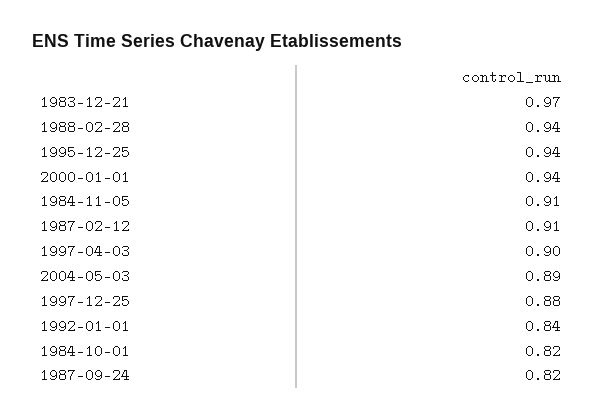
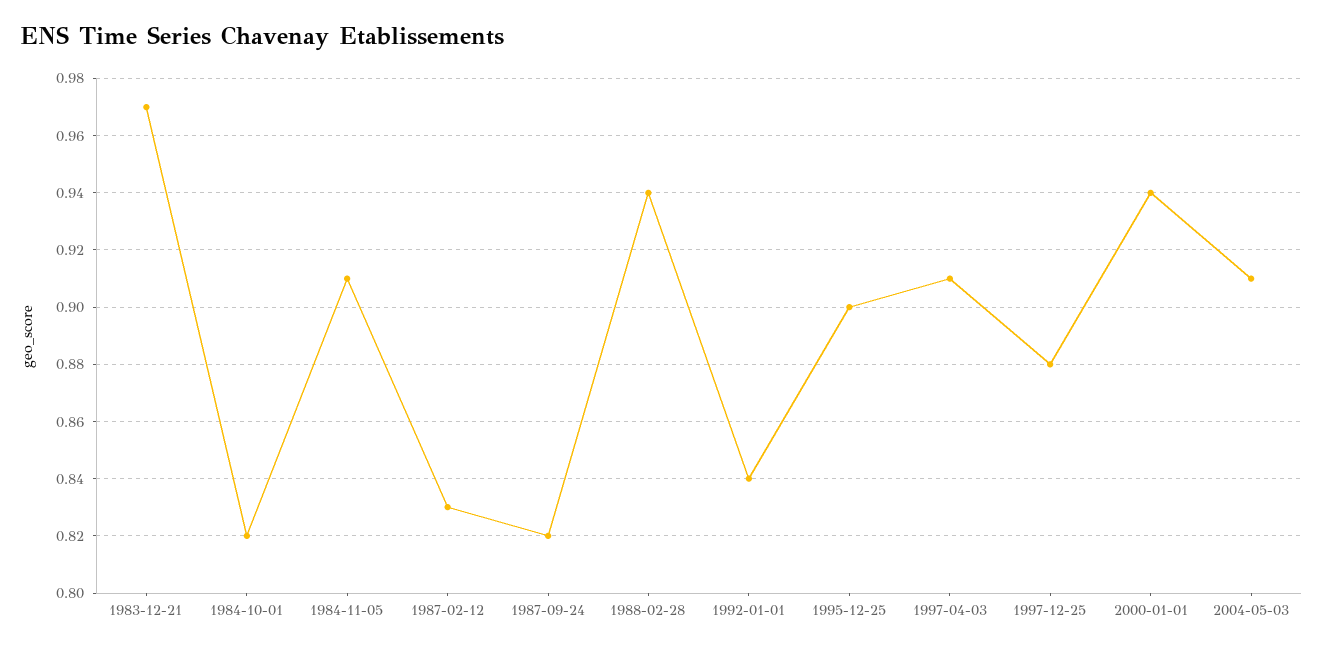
1995-12-25: 0.94 -> 0.9
1987-02-12: 0.91 -> 0.83
1997-04-03: 0.9 -> 0.91
2004-05-03: 0.89 -> 0.91

